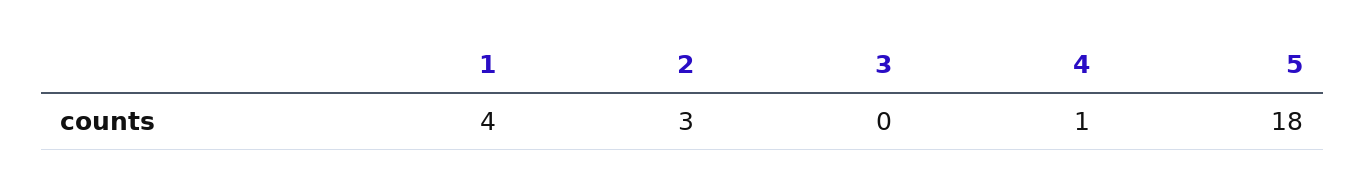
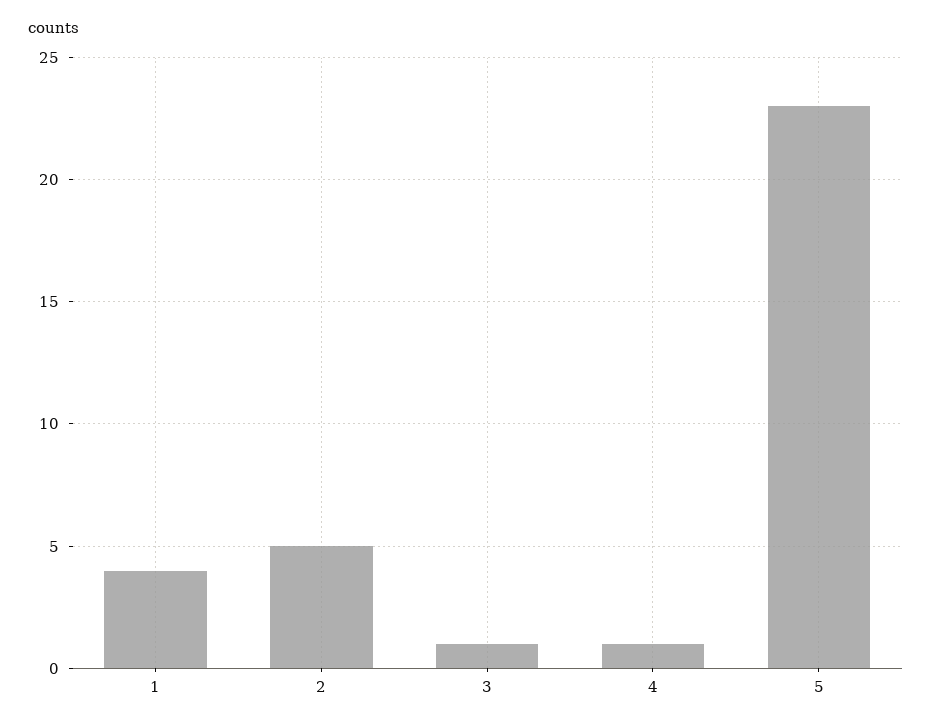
2: 3 -> 5
3: 0 -> 1
5: 18 -> 23

